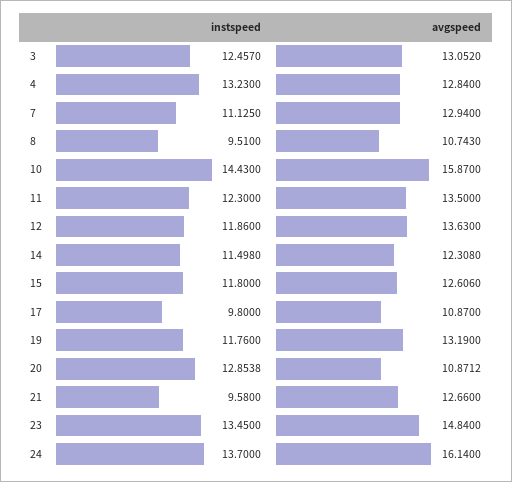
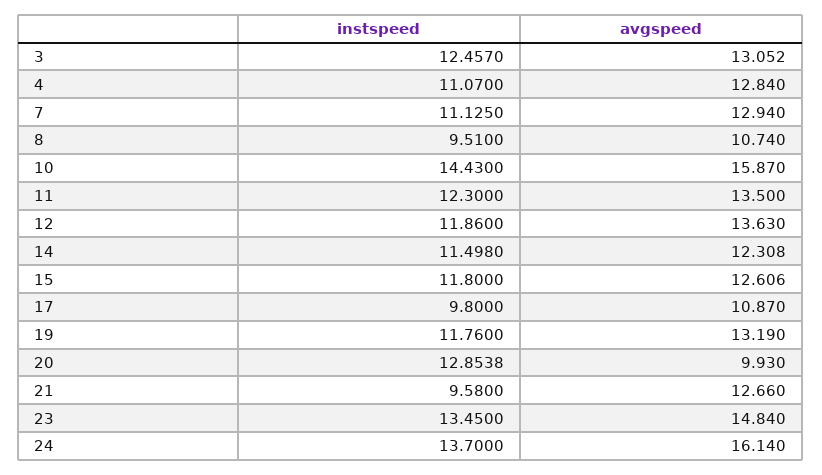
instspeed, 4: 13.23 -> 11.07
avgspeed, 8: 10.743 -> 10.74
avgspeed, 20: 10.8712 -> 9.93

